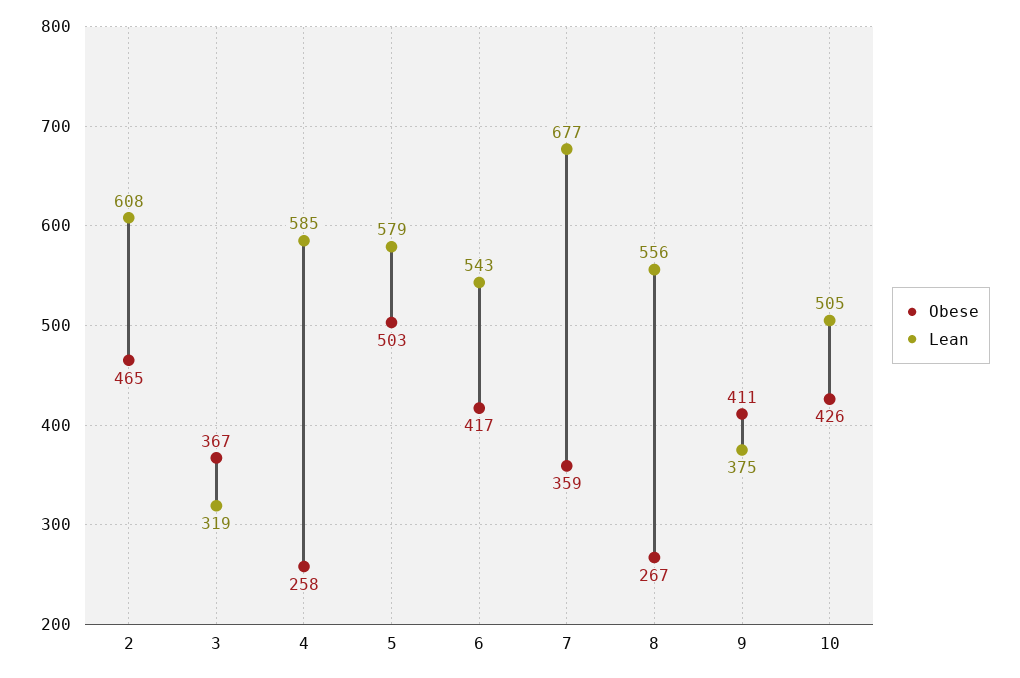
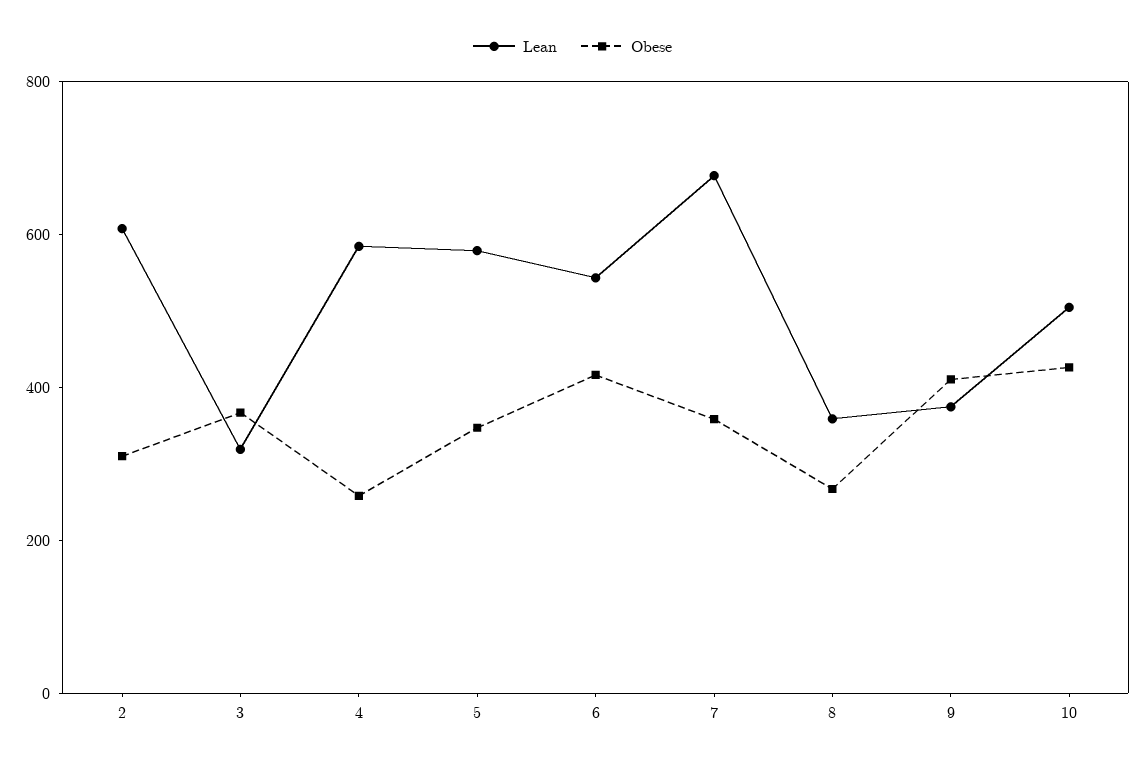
Obese, 2: 465 -> 300
Obese, 5: 503 -> 350
Lean, 8: 556 -> 350

